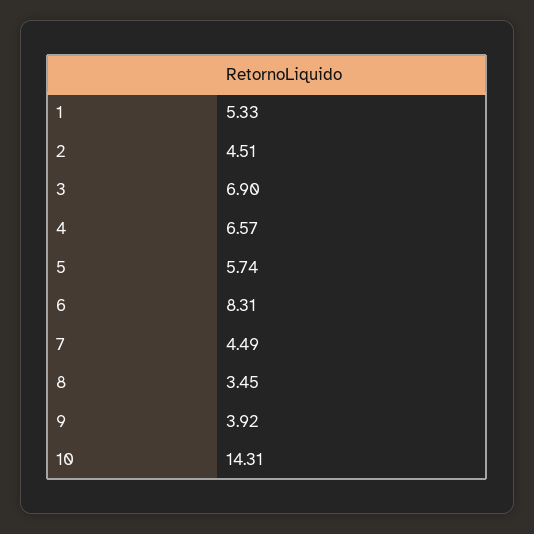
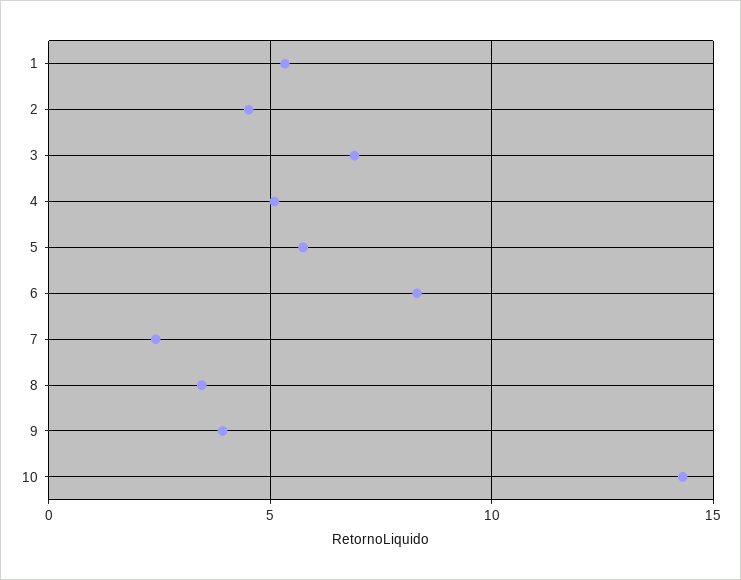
4: 6.57 -> 5
7: 4.49 -> 2.5

